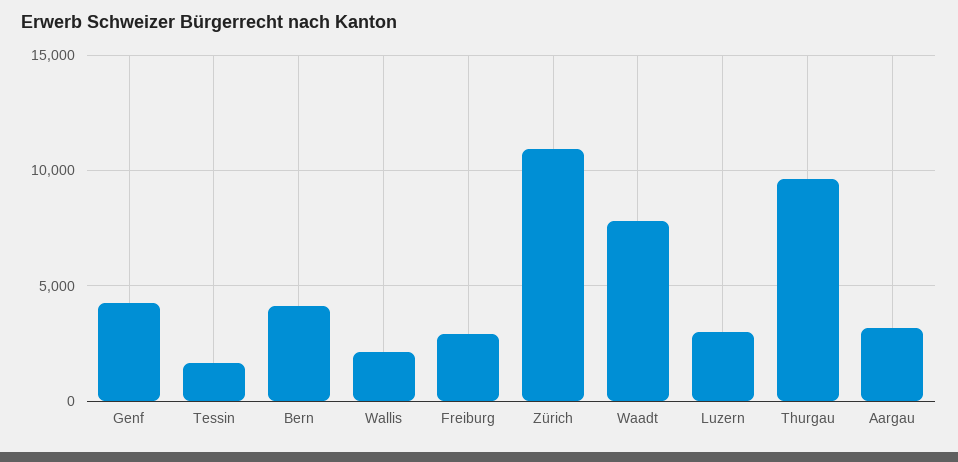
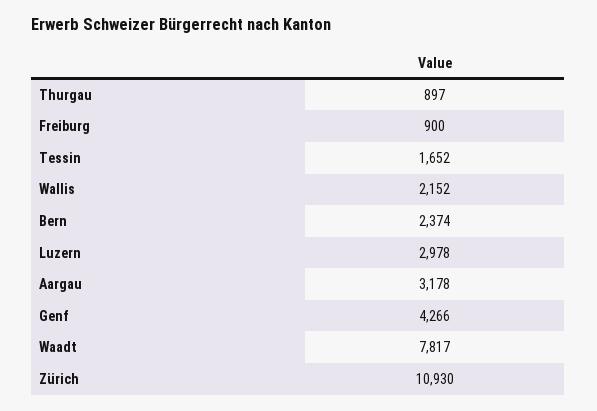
Bern: 4000 -> 2374
Freiburg: 3000 -> 900
Thurgau: 9500 -> 897

